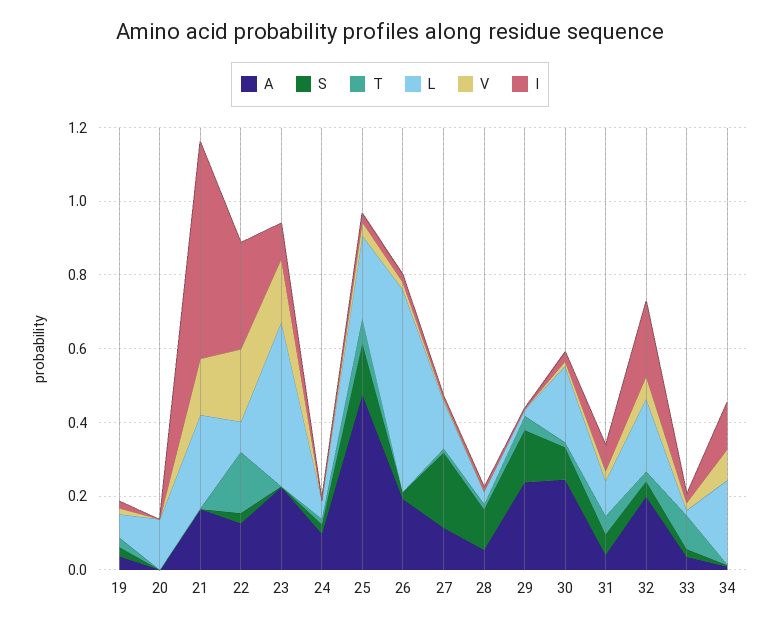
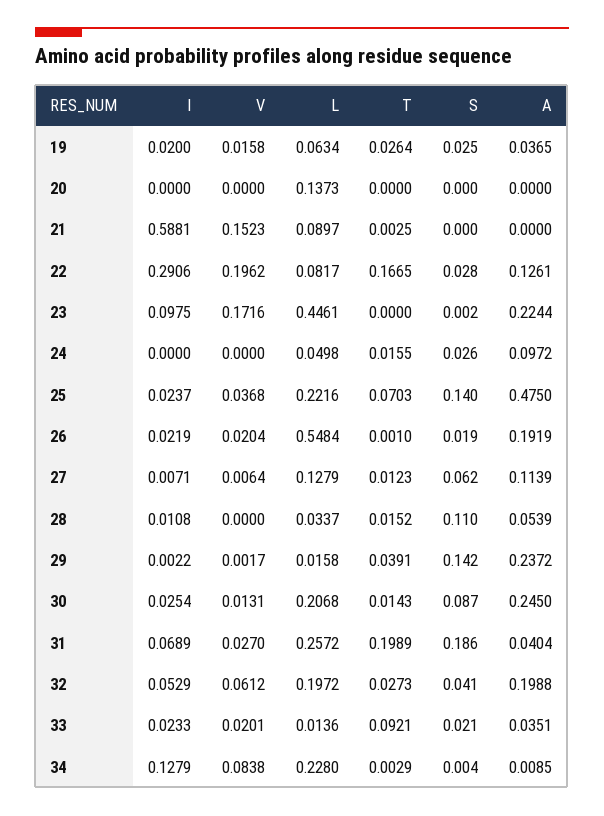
A, 21: 0.15 -> 0
L, 21: 0.25 -> 0.0897
S, 27: 0.2 -> 0.062
S, 31: 0.05 -> 0.186
T, 31: 0.05 -> 0.1989
L, 31: 0.1 -> 0.2572
I, 32: 0.2 -> 0.0529

